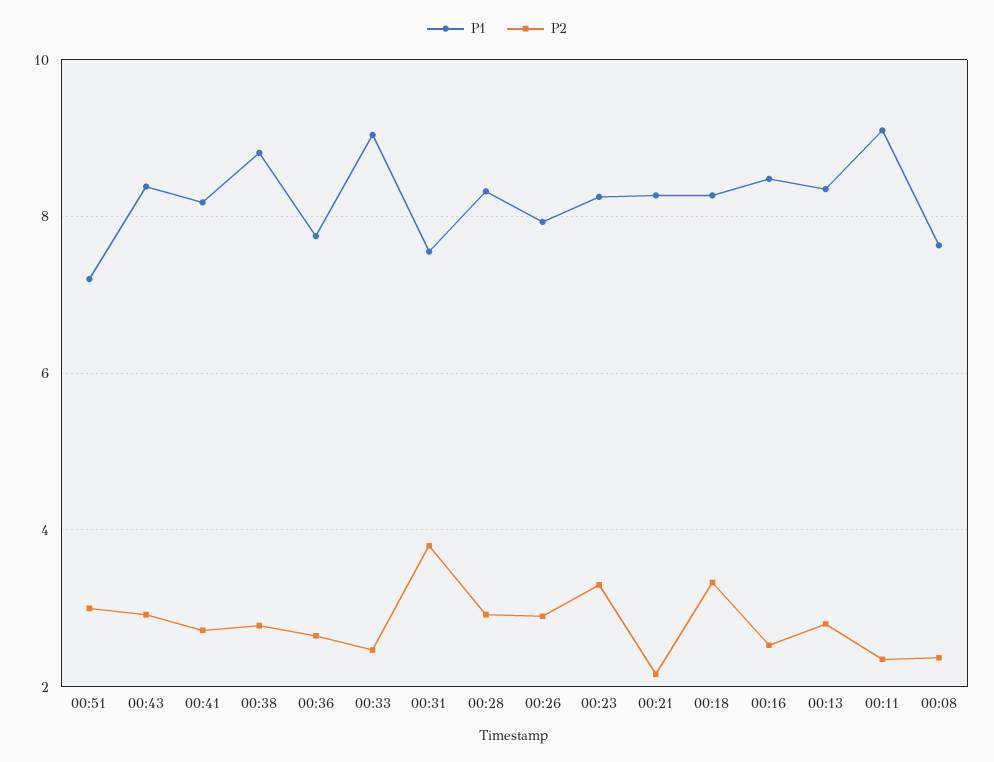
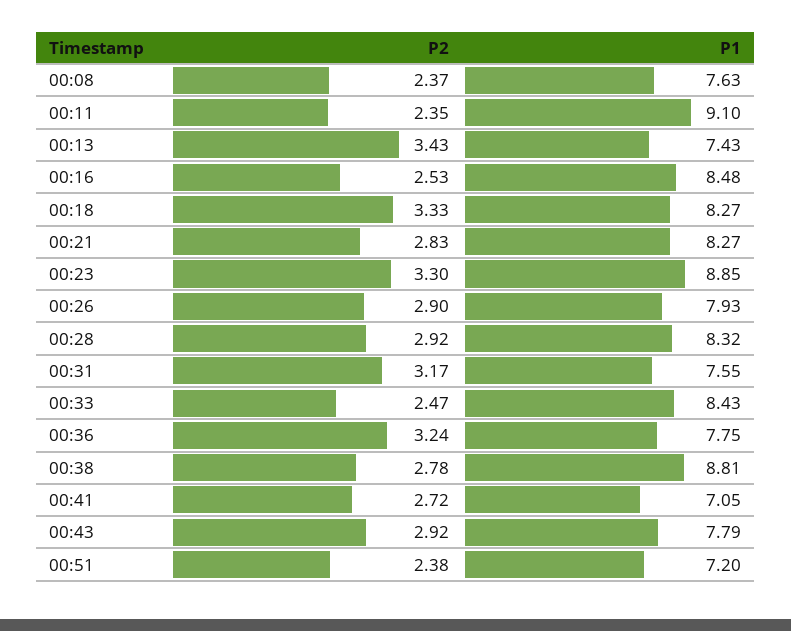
P2, 00:51: 3 -> 2.38
P1, 00:43: 8.4 -> 7.79
P1, 00:41: 8.2 -> 7.05
P2, 00:36: 2.6 -> 3.24
P1, 00:33: 9 -> 8.43
P2, 00:31: 3.8 -> 3.17
P1, 00:23: 8.2 -> 8.85
P2, 00:21: 2.2 -> 2.83
P1, 00:13: 8.4 -> 7.43
P2, 00:13: 2.8 -> 3.43

